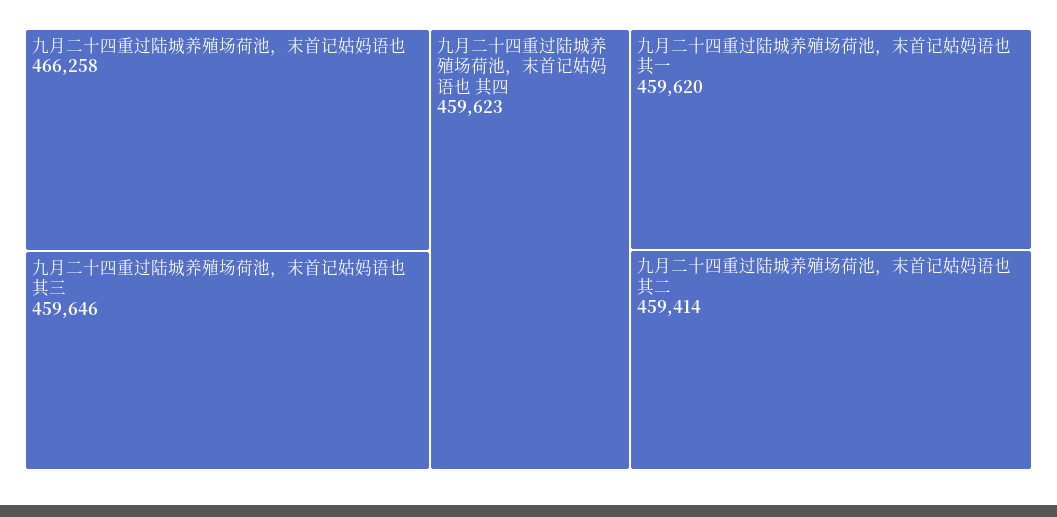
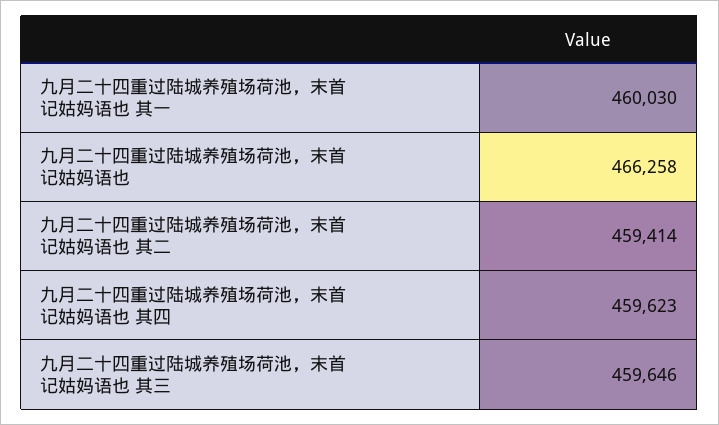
九月二十四重过陆城养殖场荷池，末首记姑妈语也 其一: 459620 -> 460030

